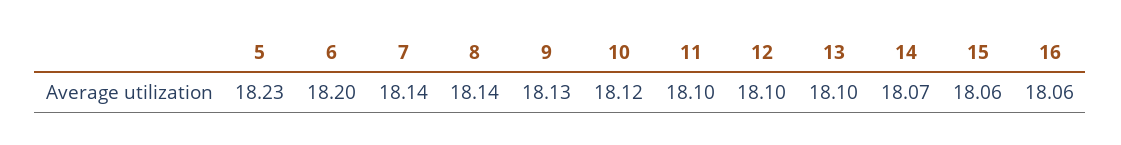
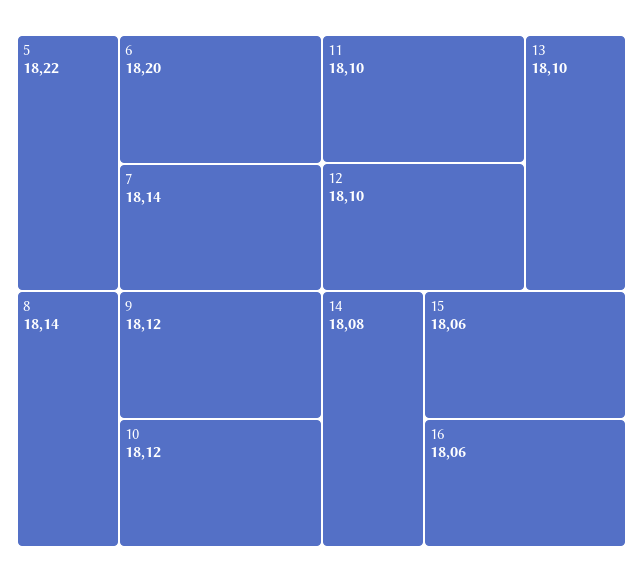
5: 18.23 -> 18.22
9: 18.13 -> 18.12
14: 18.07 -> 18.08

